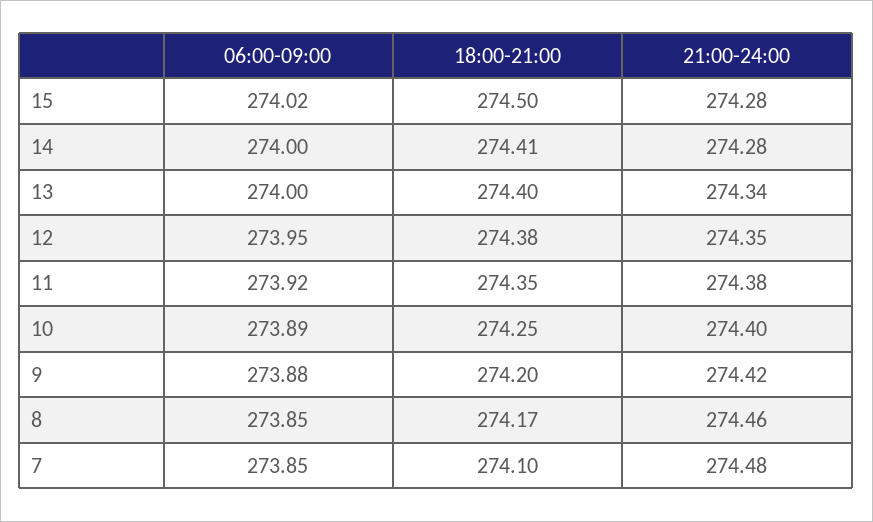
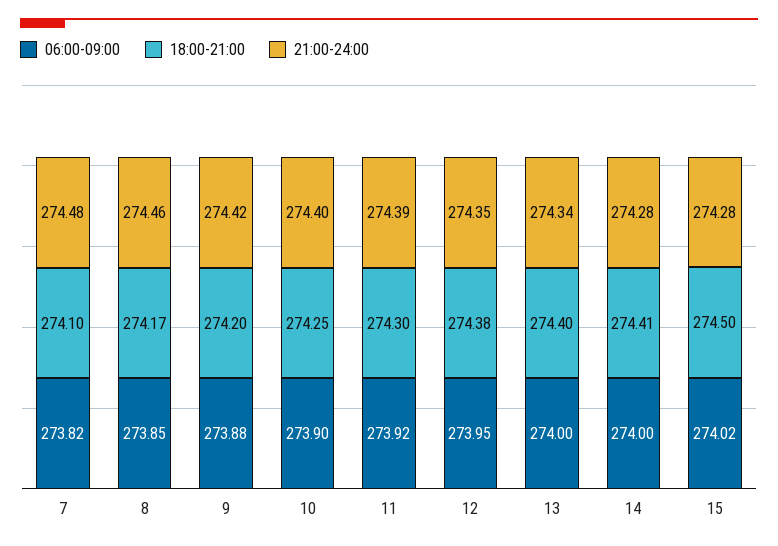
18:00-21:00, 11: 274.35 -> 274.3
21:00-24:00, 11: 274.38 -> 274.39
06:00-09:00, 10: 273.89 -> 273.9
06:00-09:00, 7: 273.85 -> 273.82

